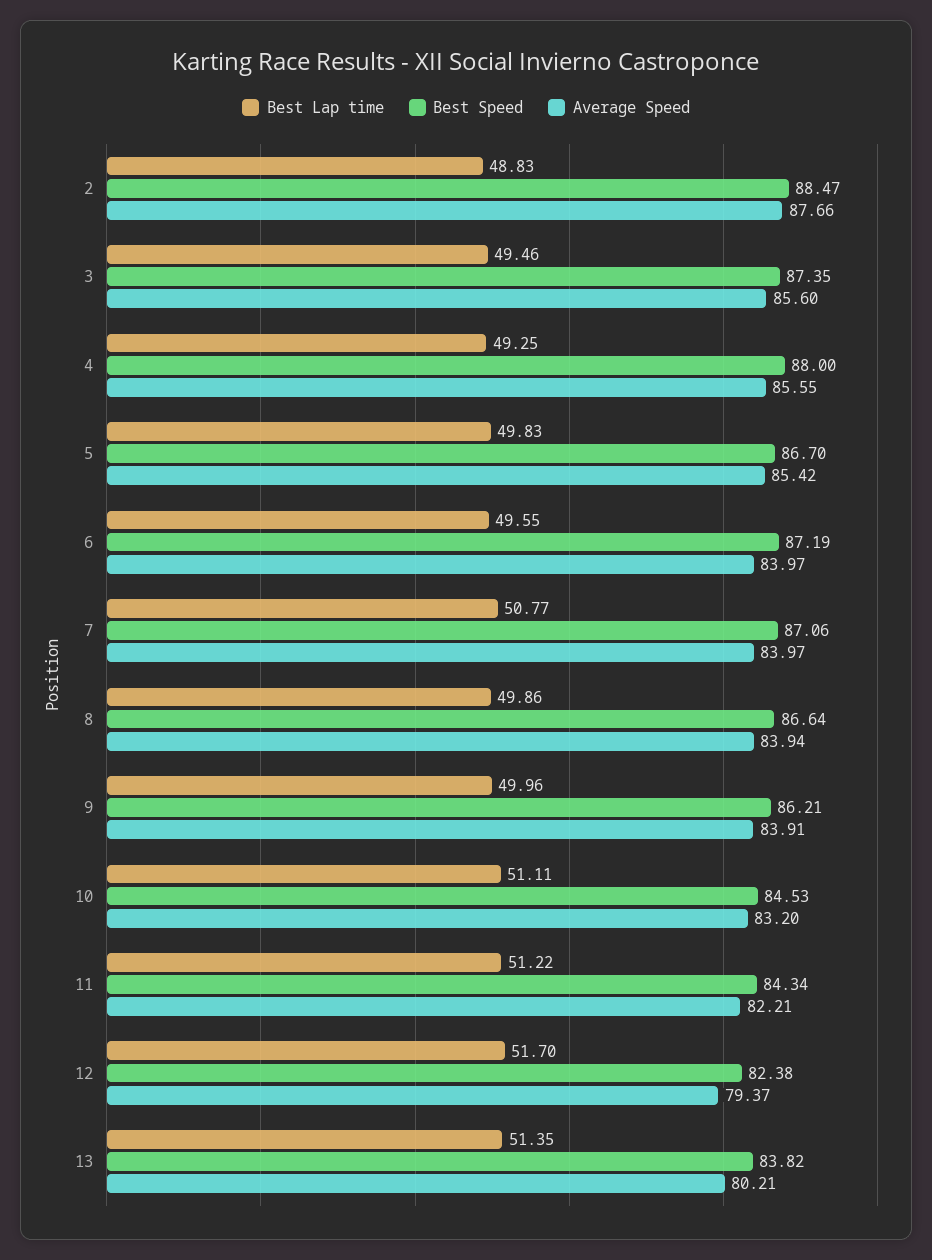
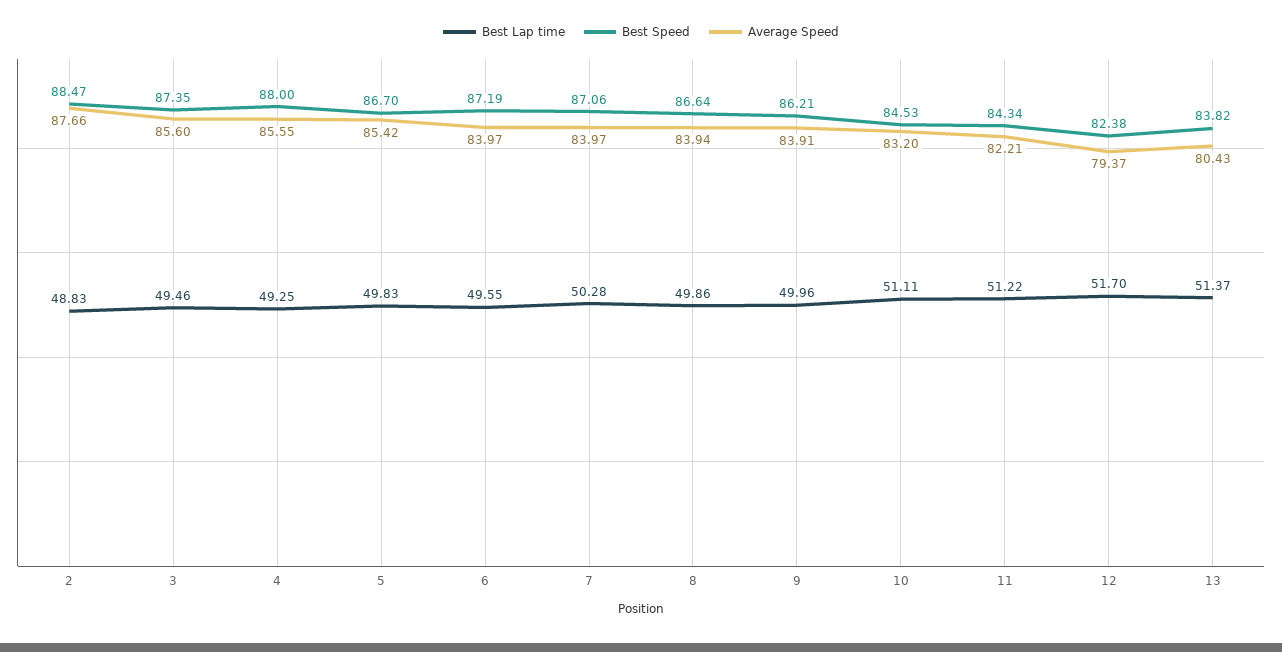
Best Lap time, 7: 50.77 -> 50.28
Best Lap time, 13: 51.35 -> 51.37
Average Speed, 13: 80.21 -> 80.43

